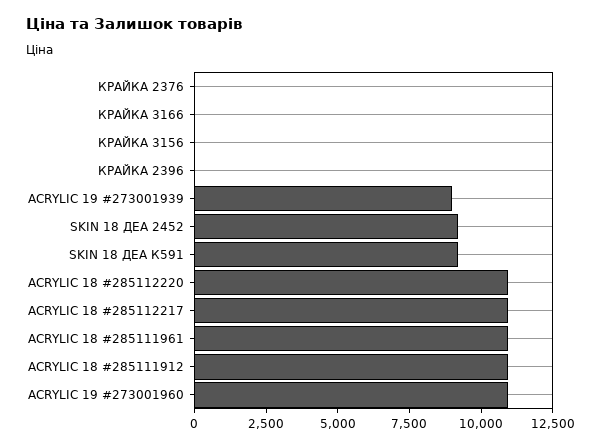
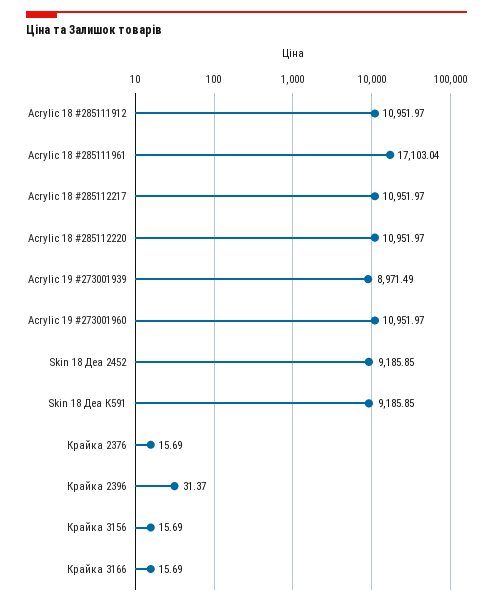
ACRYLIC 18 #285111961: 11000 -> 17103.04

